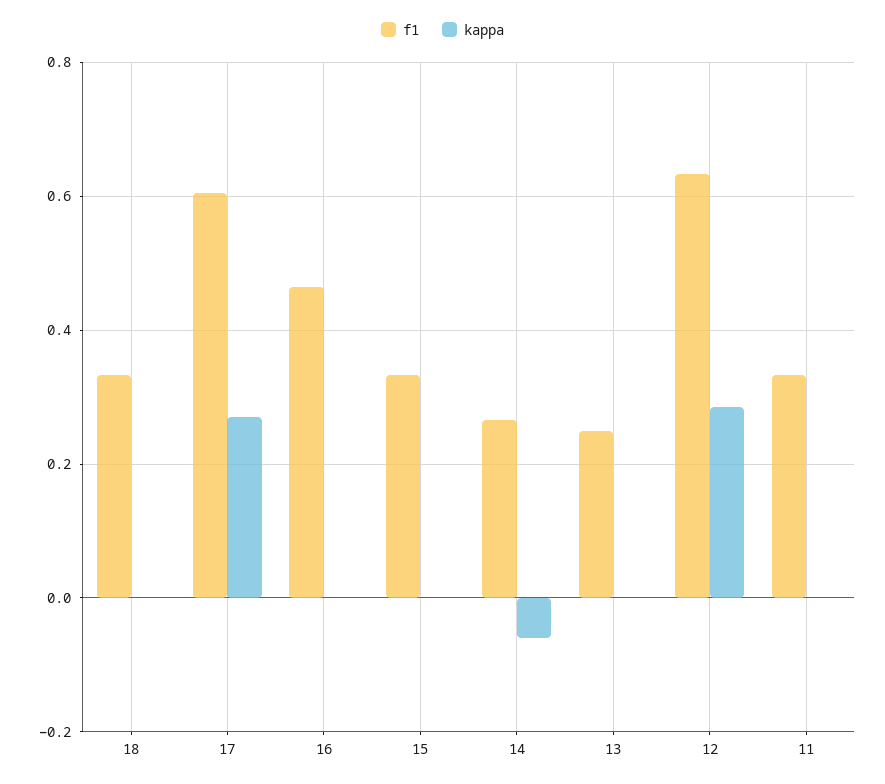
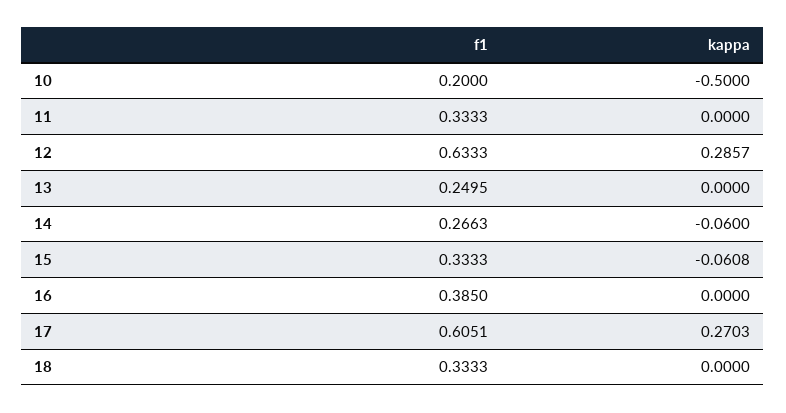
f1, 16: 0.46 -> 0.385
kappa, 15: 0 -> -0.0608
f1, 10: none -> 0.2
kappa, 10: none -> -0.5

